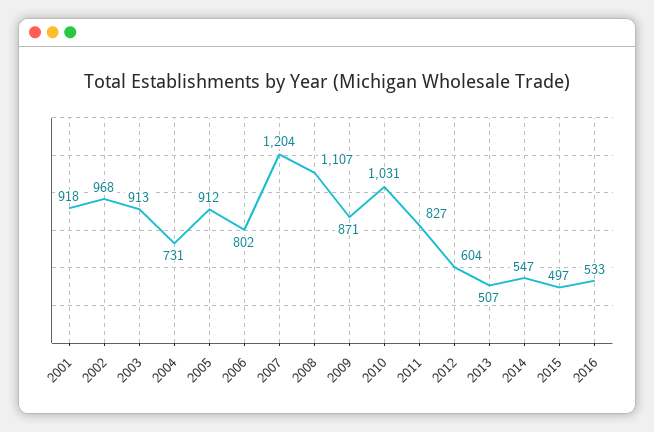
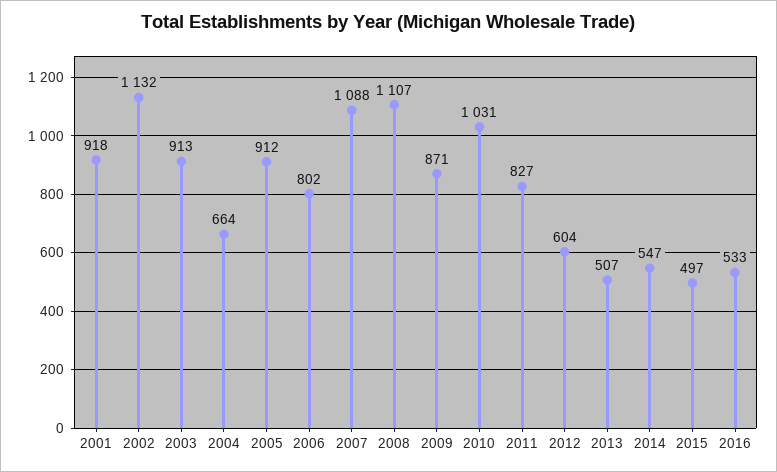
2002: 968 -> 1132
2004: 731 -> 664
2007: 1204 -> 1088

